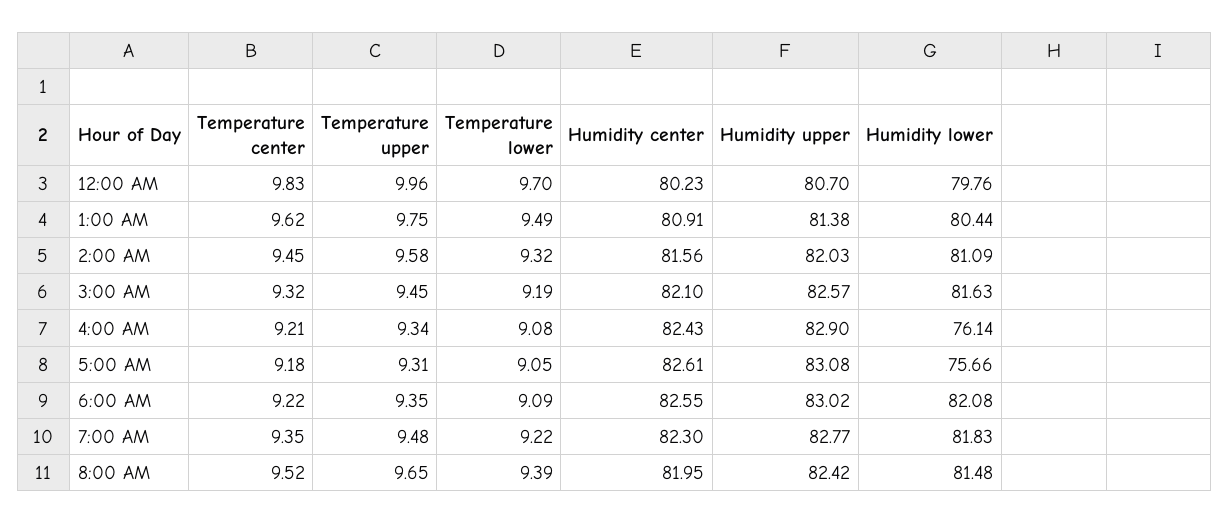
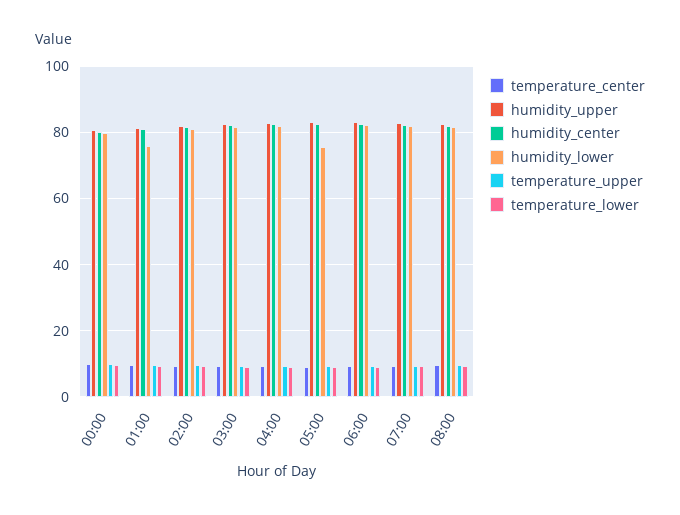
Humidity lower, 1:00 AM: 80.44 -> 76
Humidity lower, 4:00 AM: 76.14 -> 82

